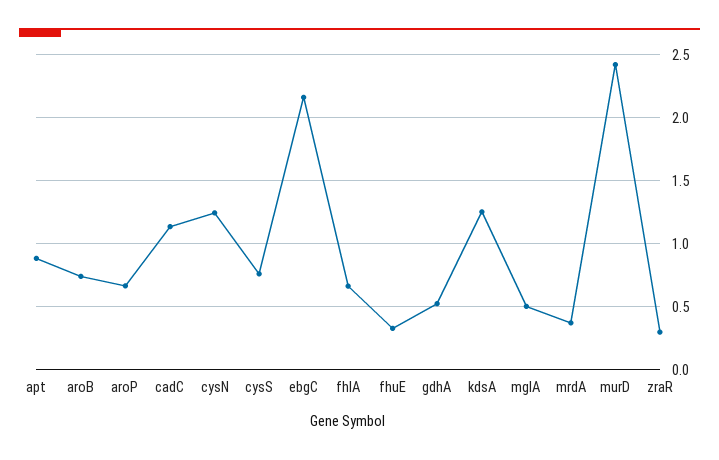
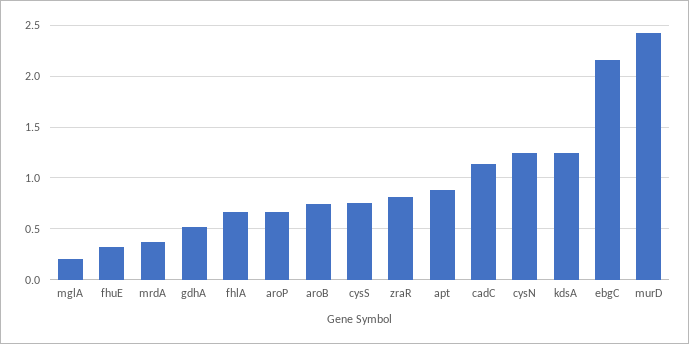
mglA: 0.5 -> 0.2
zraR: 0.3 -> 0.8

